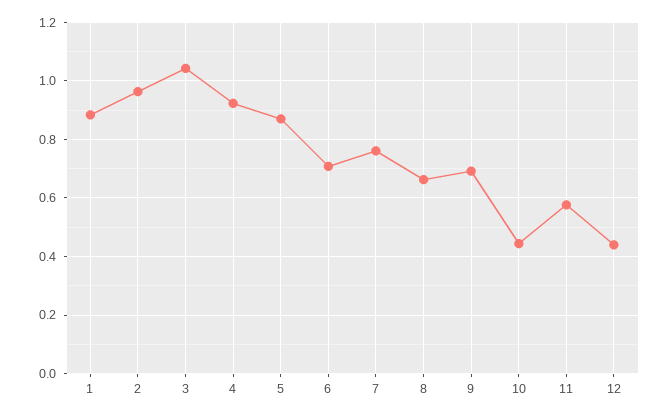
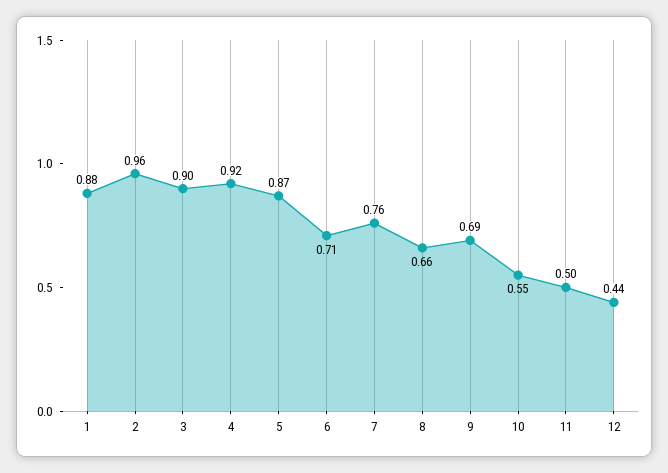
3: 1.05 -> 0.9
10: 0.45 -> 0.55
11: 0.575 -> 0.5

